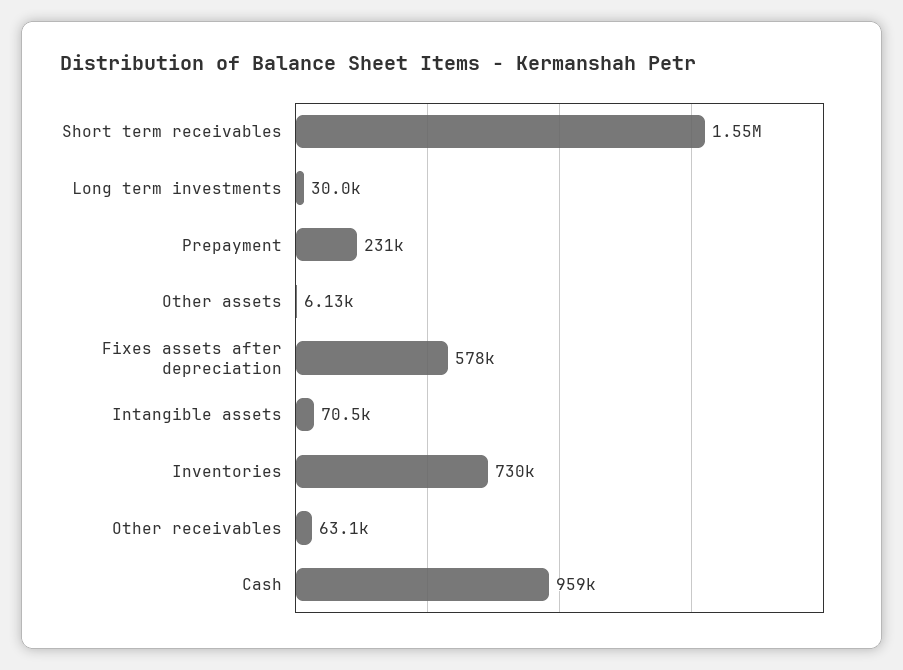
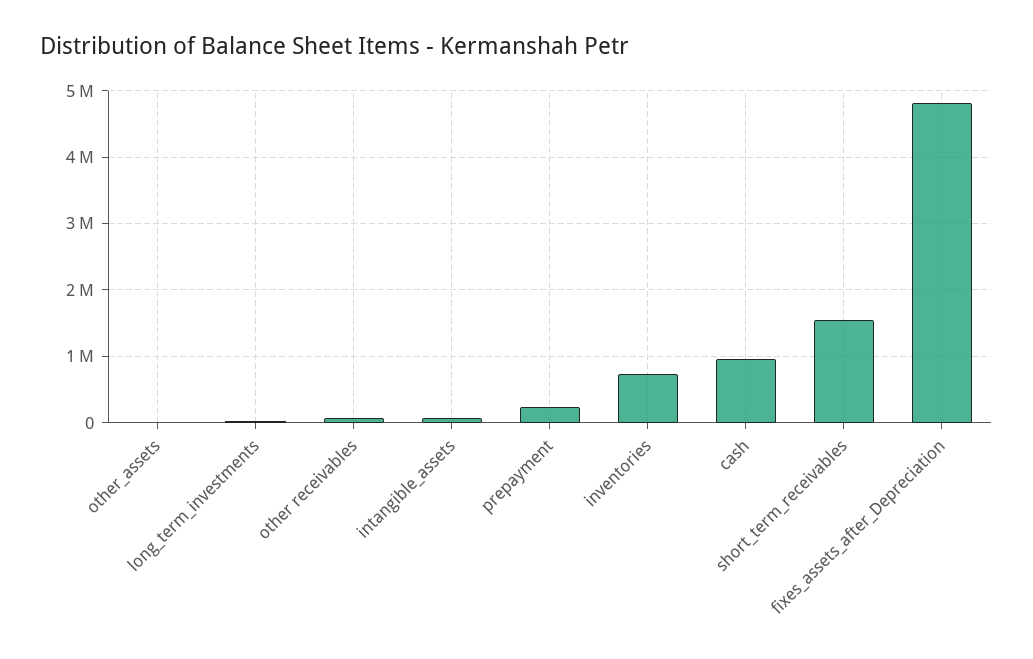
Fixes assets after depreciation: 578000 -> 4800000

